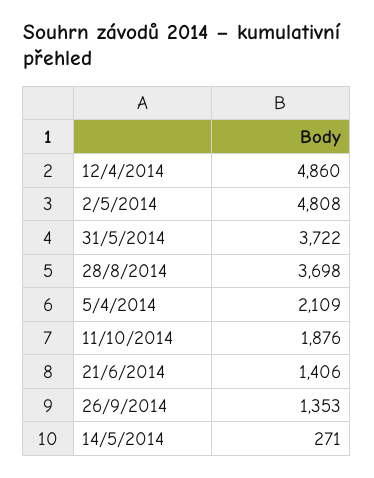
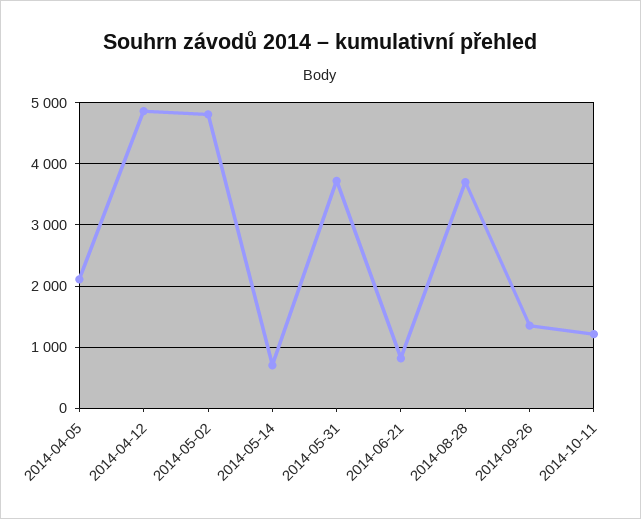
11/10/2014: 1876 -> 1200
21/6/2014: 1406 -> 800
14/5/2014: 271 -> 700

